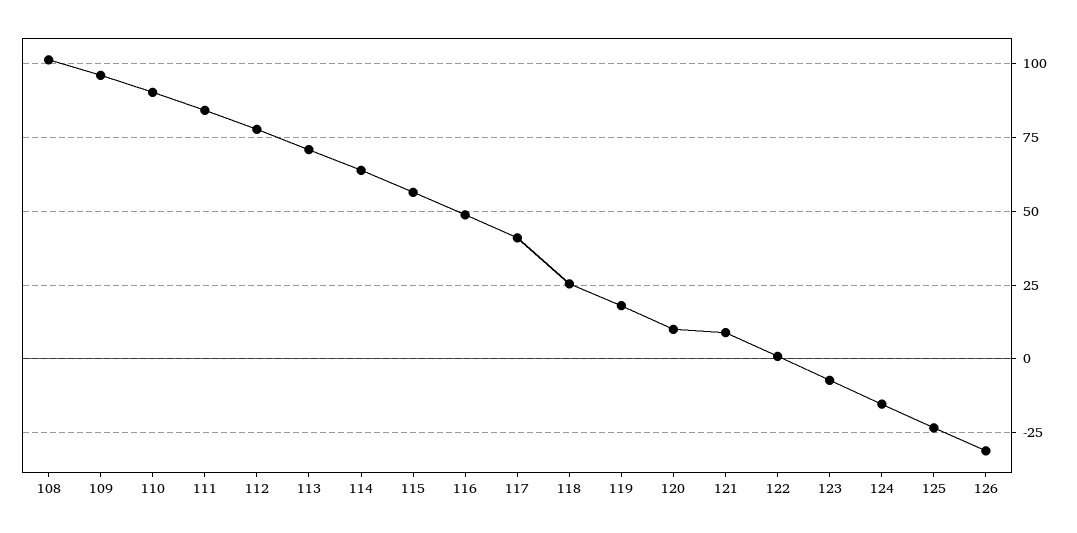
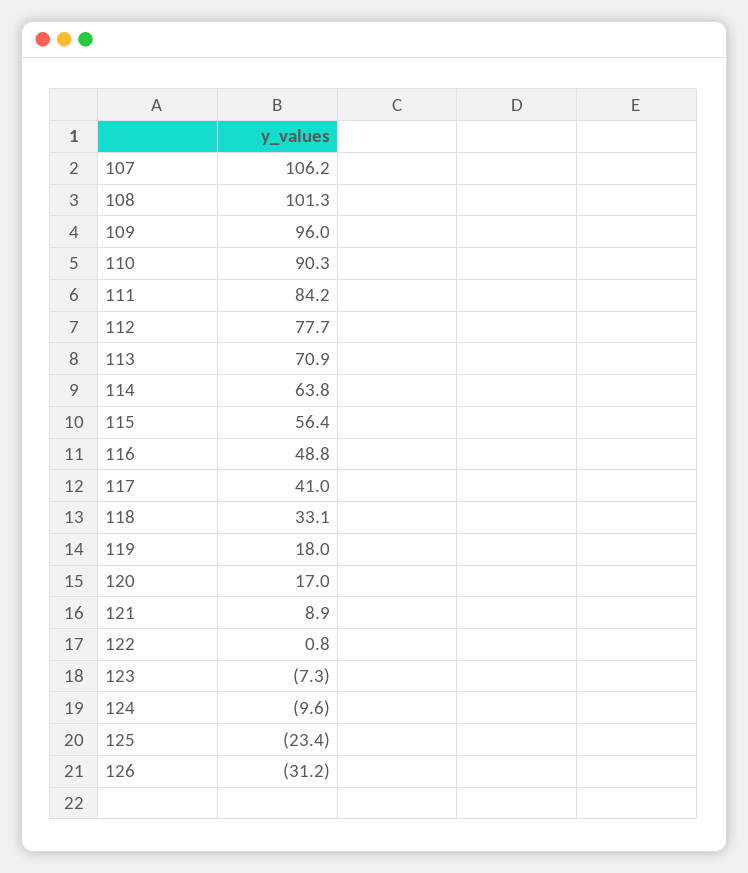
118: 25 -> 33.1
120: 10 -> 17
124: -15 -> -9.6
107: none -> 106.2

